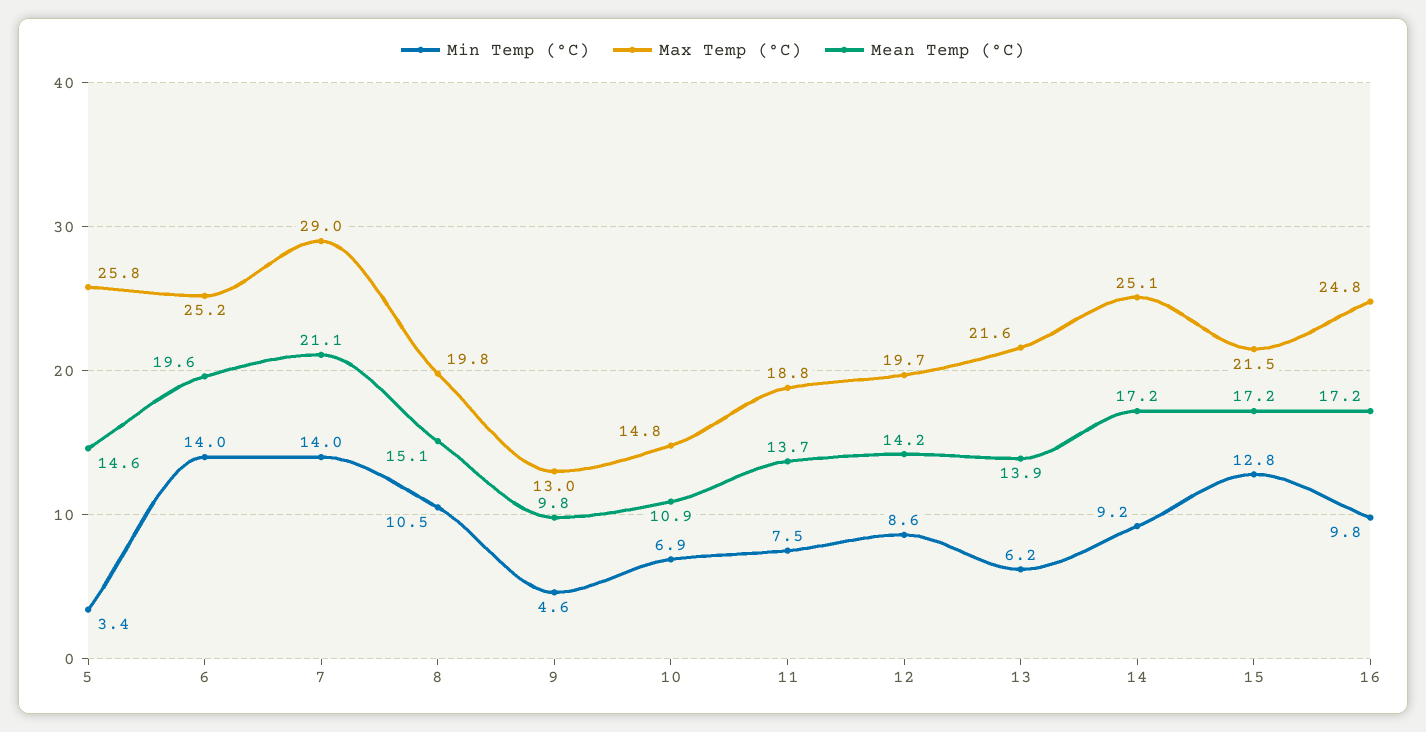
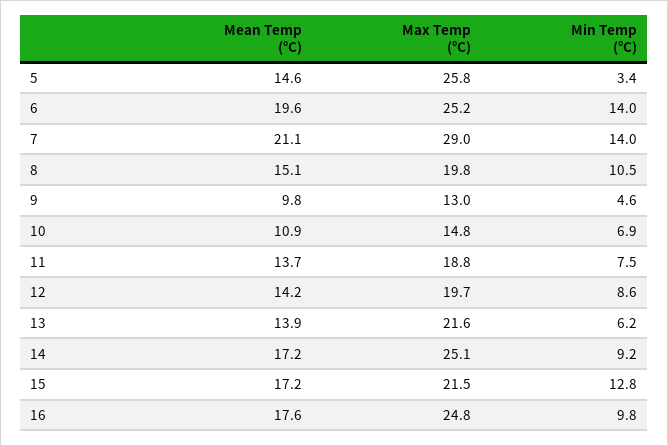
Mean Temp (°C), 16: 17.2 -> 17.6

